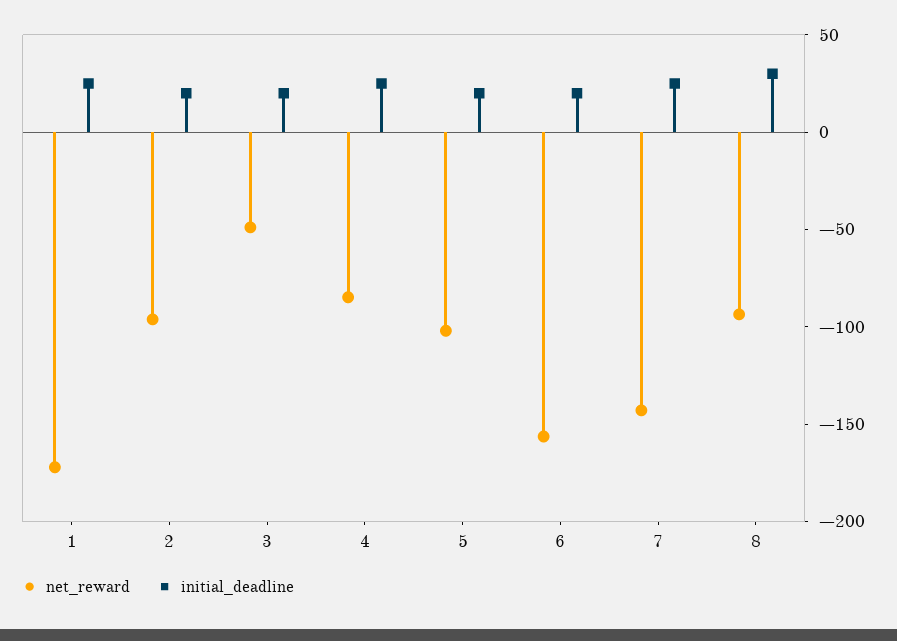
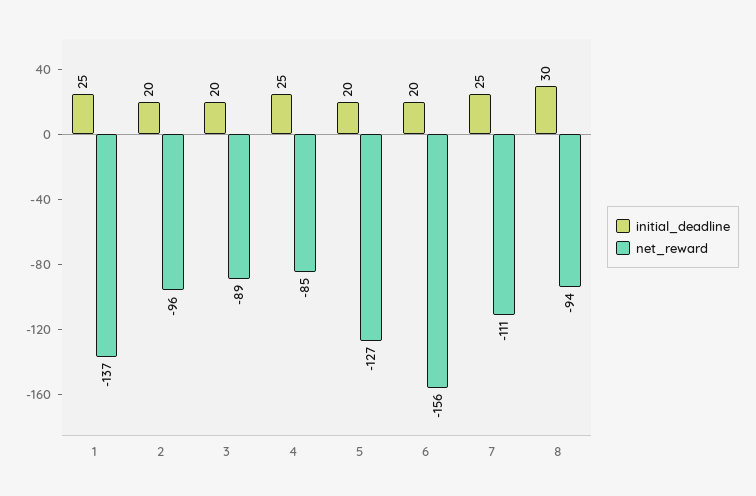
net_reward, 1: -170 -> -137
net_reward, 3: -50 -> -89
net_reward, 5: -100 -> -127
net_reward, 7: -140 -> -111

